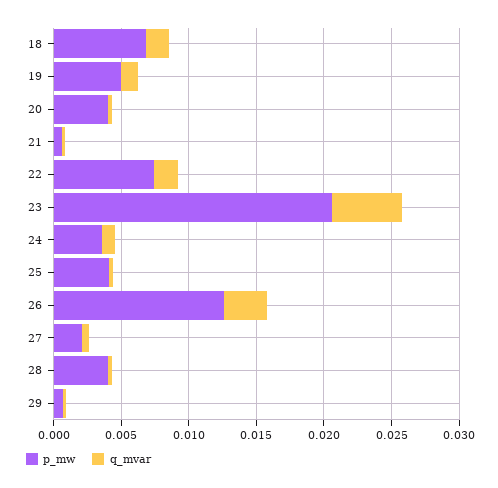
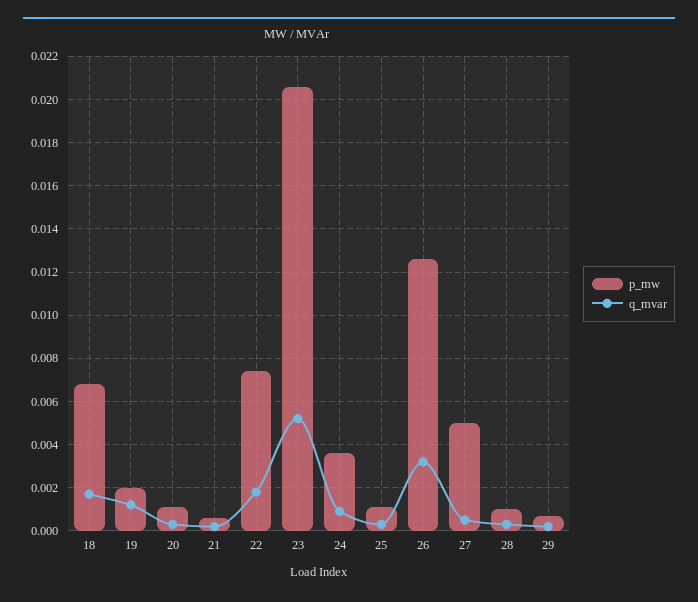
p_mw, 19: 0.005 -> 0.002
p_mw, 20: 0.004 -> 0.001
p_mw, 25: 0.004 -> 0.001
p_mw, 27: 0.002 -> 0.005
p_mw, 28: 0.004 -> 0.001

